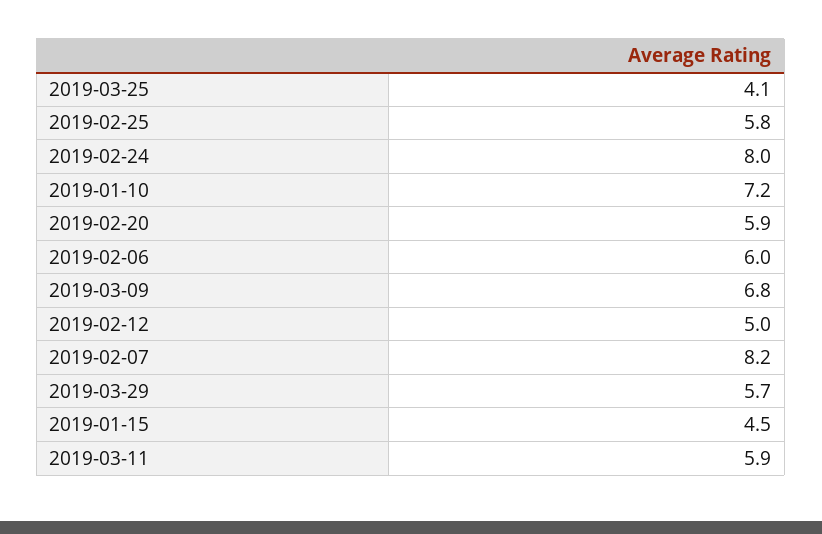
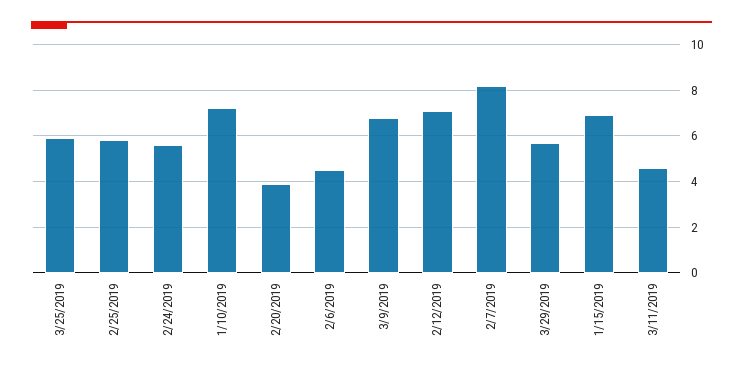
2019-03-25: 4.1 -> 6
2019-02-24: 8 -> 5.5
2019-02-20: 5.9 -> 4
2019-02-06: 6 -> 4.5
2019-02-12: 5 -> 7
2019-01-15: 4.5 -> 7
2019-03-11: 5.9 -> 4.5

